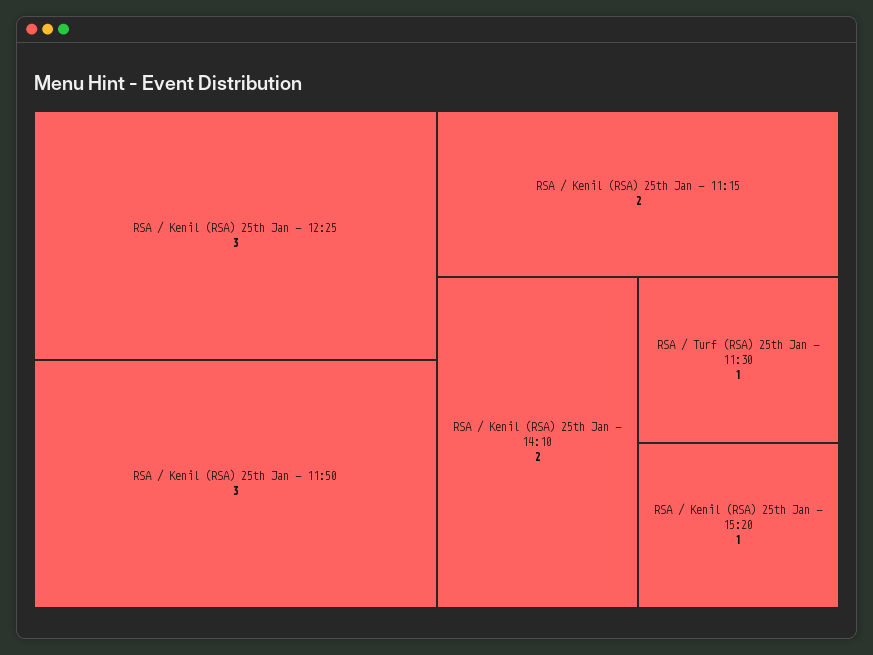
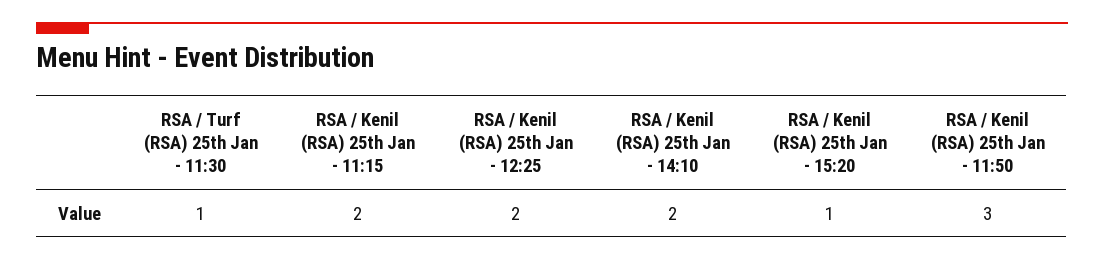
RSA / Kenil (RSA) 25th Jan - 12:25: 3 -> 2

